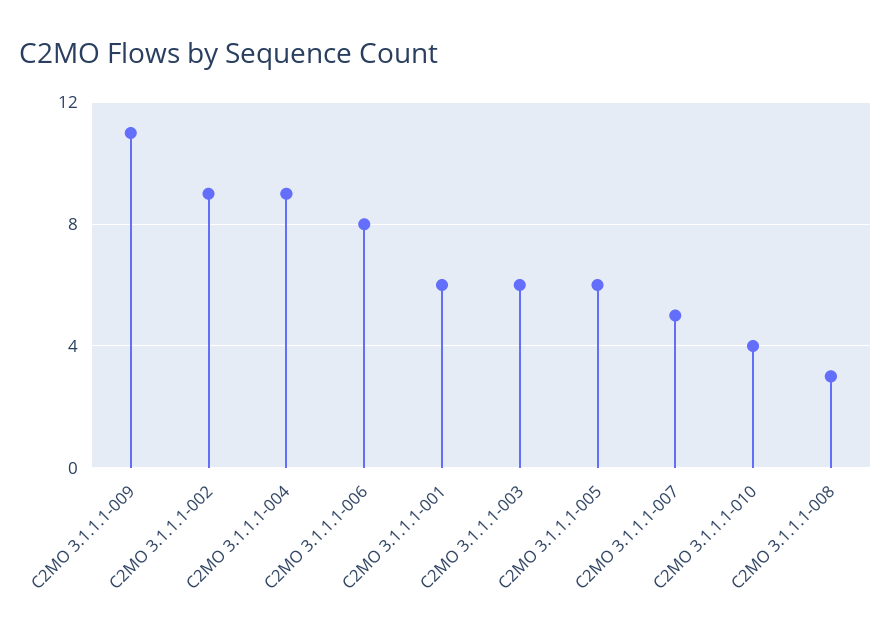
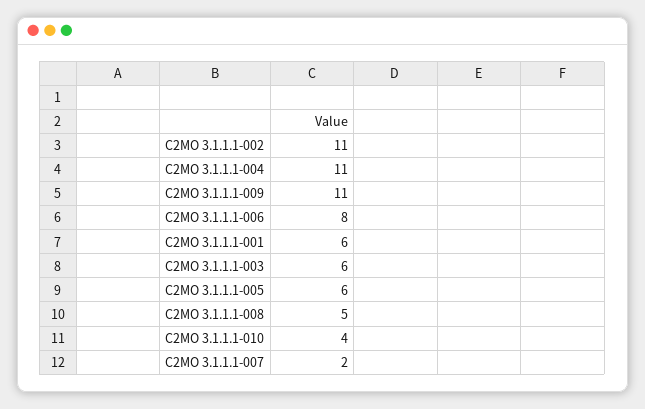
C2MO 3.1.1.1-002: 9 -> 11
C2MO 3.1.1.1-004: 9 -> 11
C2MO 3.1.1.1-007: 5 -> 2
C2MO 3.1.1.1-008: 3 -> 5

